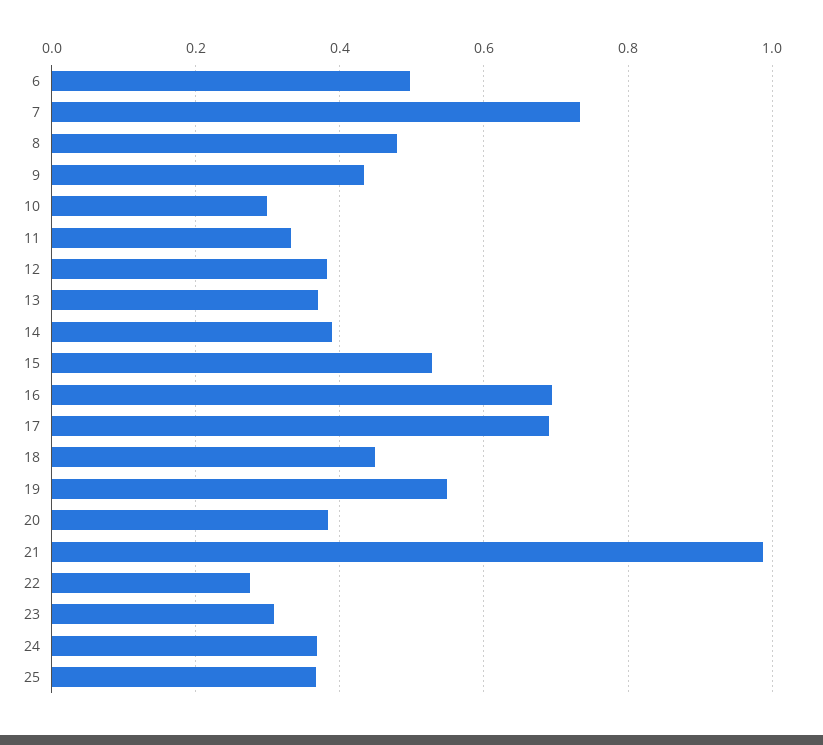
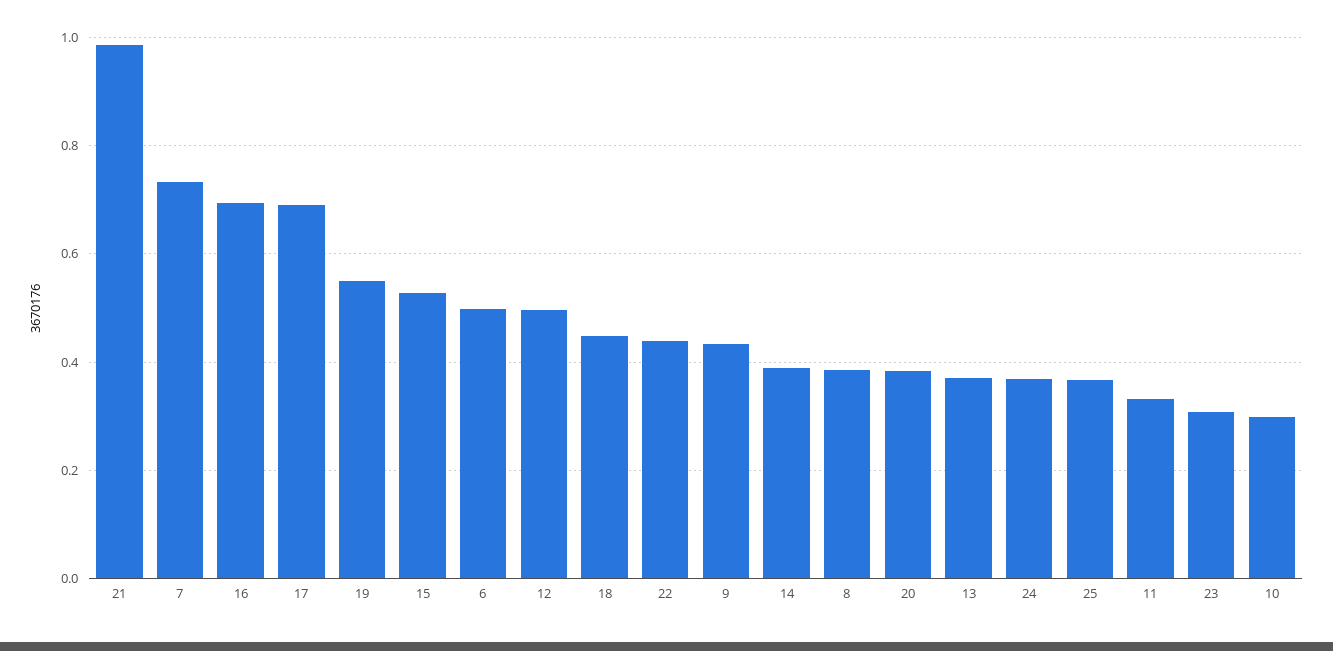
8: 0.48 -> 0.38
12: 0.38 -> 0.5
22: 0.28 -> 0.44

